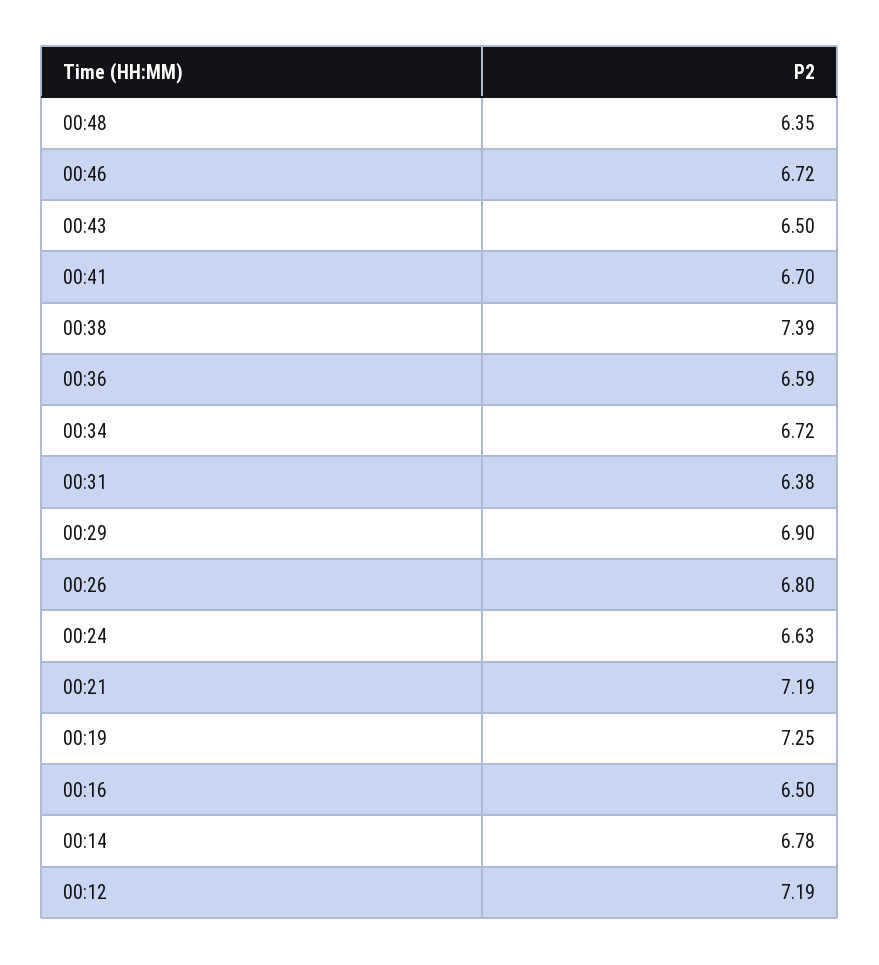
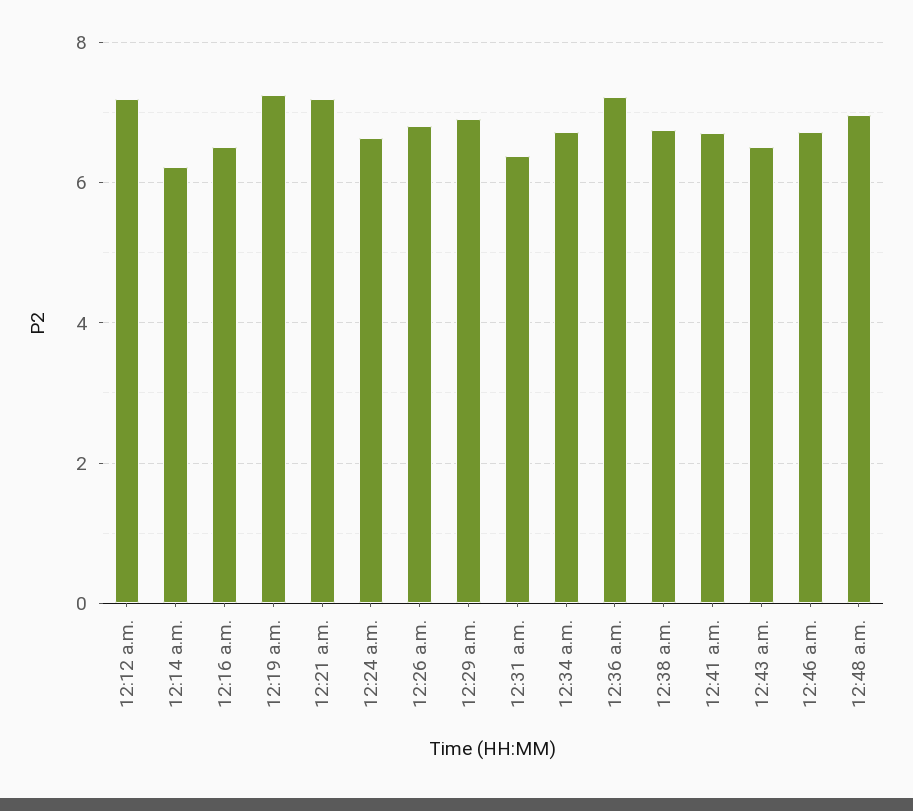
00:48: 6.35 -> 7
00:38: 7.39 -> 6.8
00:36: 6.59 -> 7.2
00:14: 6.78 -> 6.2

